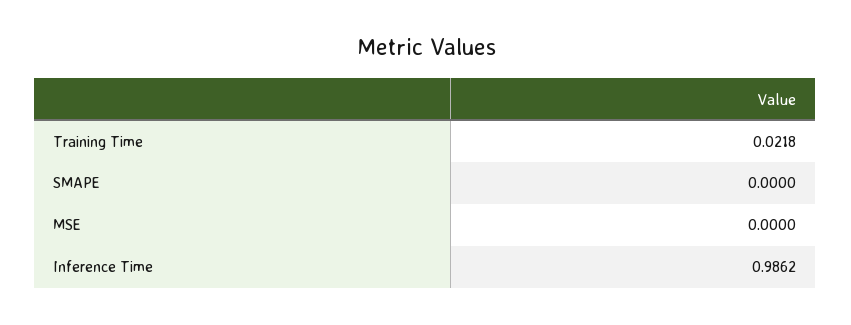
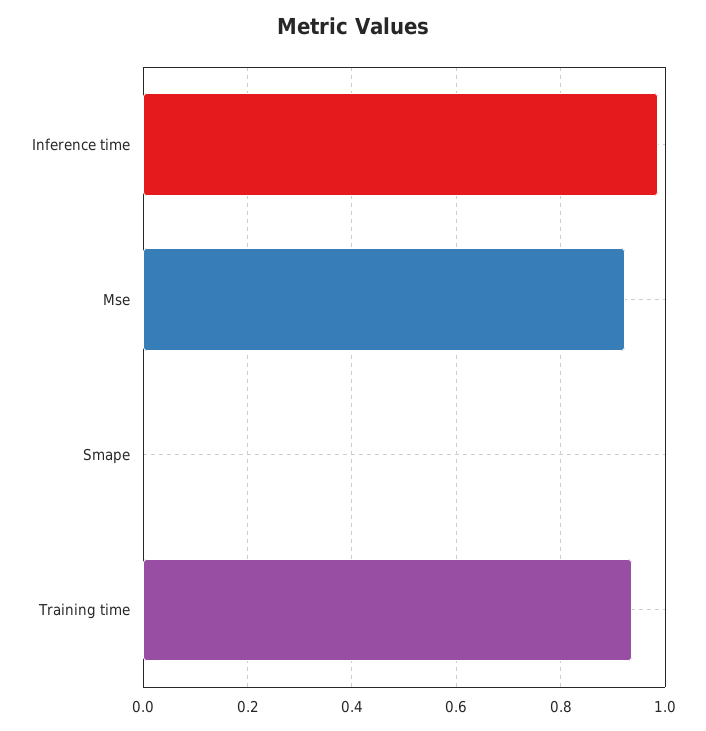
Training Time: 0.0218 -> 0.94
MSE: 0 -> 0.92

